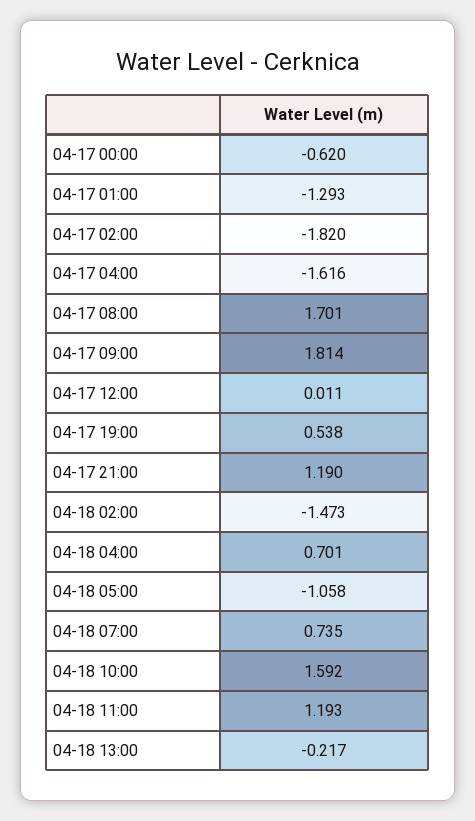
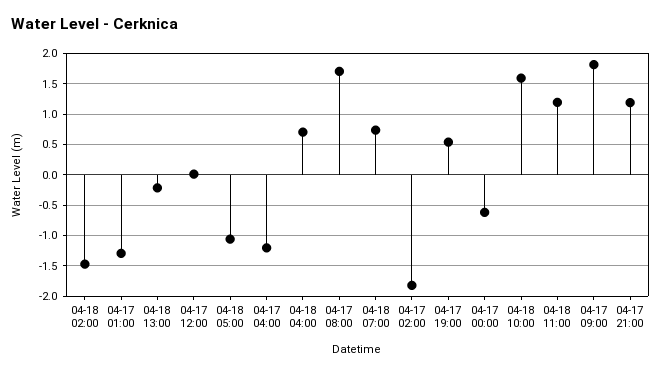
04-17 04:00: -1.616 -> -1.2

